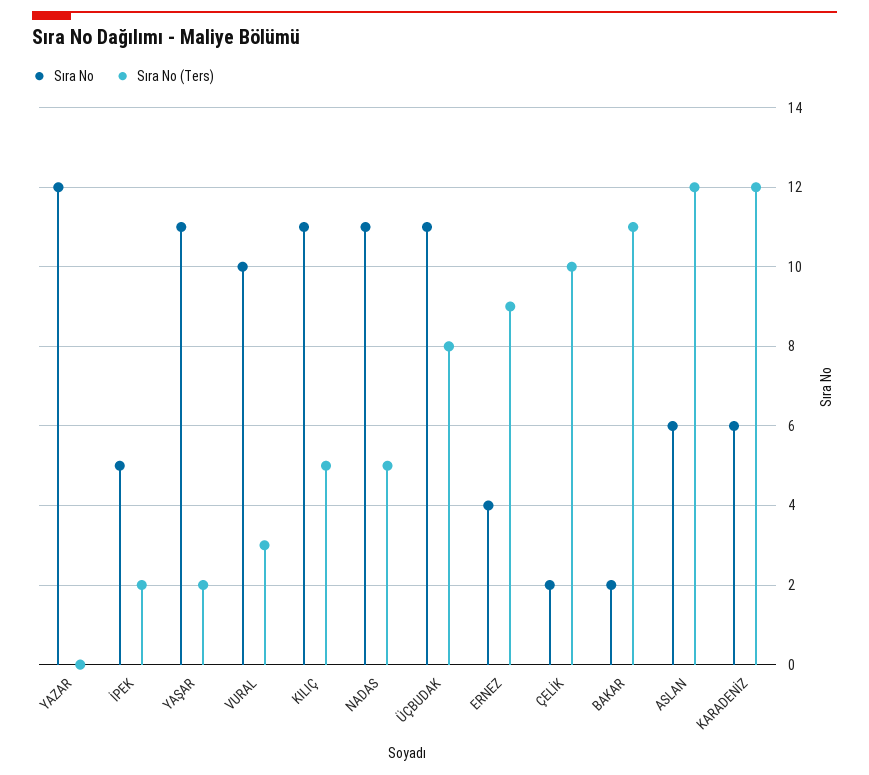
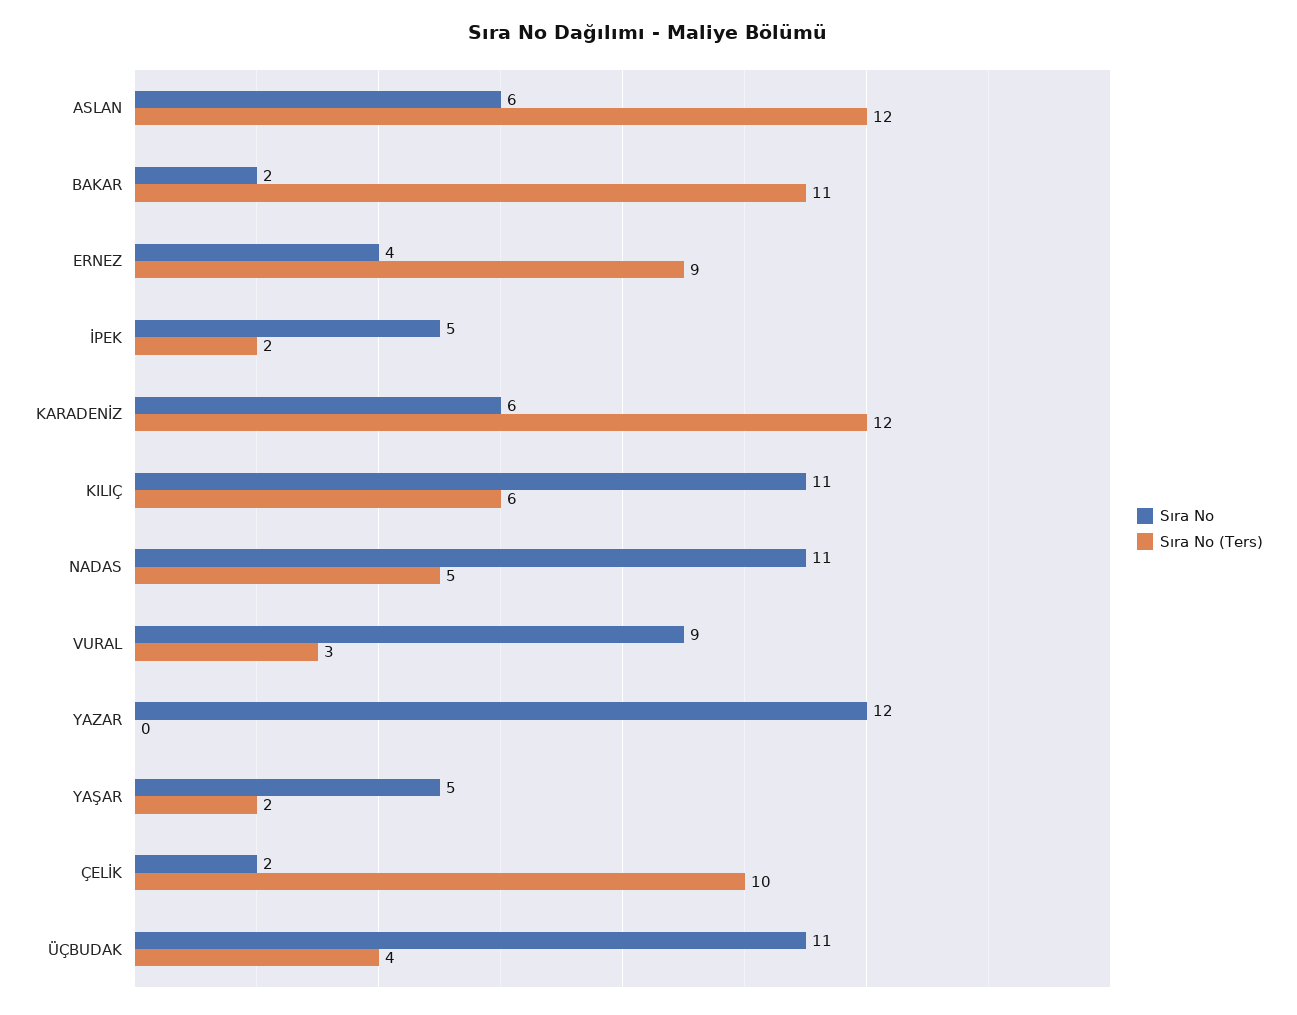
Sıra No, YAŞAR: 11 -> 5
Sıra No, VURAL: 10 -> 9
Sıra No (Ters), KILIÇ: 5 -> 6
Sıra No (Ters), ÜÇBUDAK: 8 -> 4

